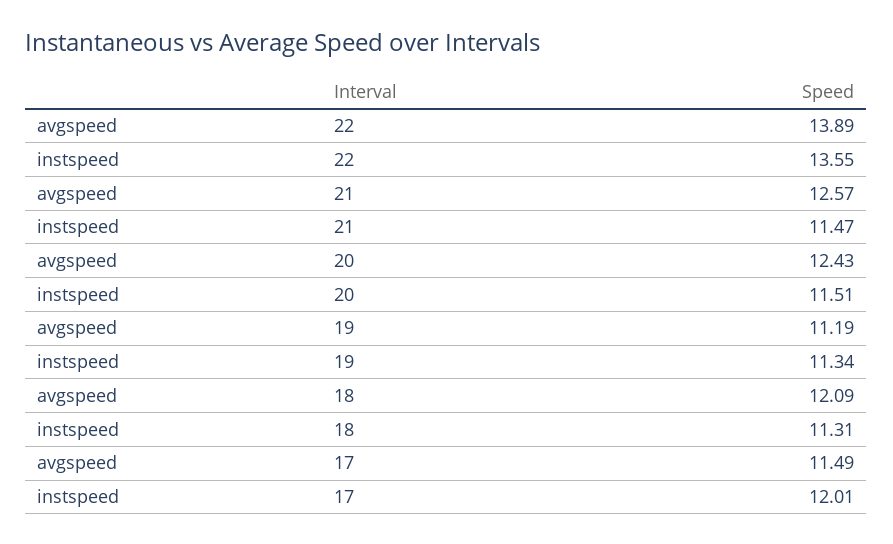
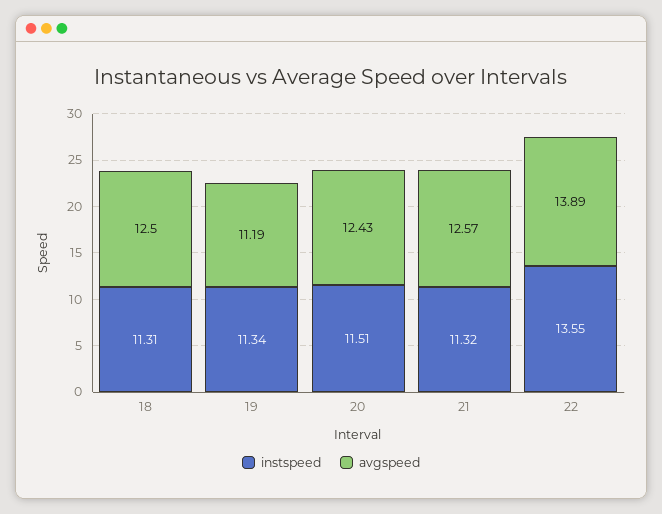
instspeed, 21: 11.47 -> 11.32
avgspeed, 18: 12.09 -> 12.5
avgspeed, 17: 11.49 -> none
instspeed, 17: 12.01 -> none

